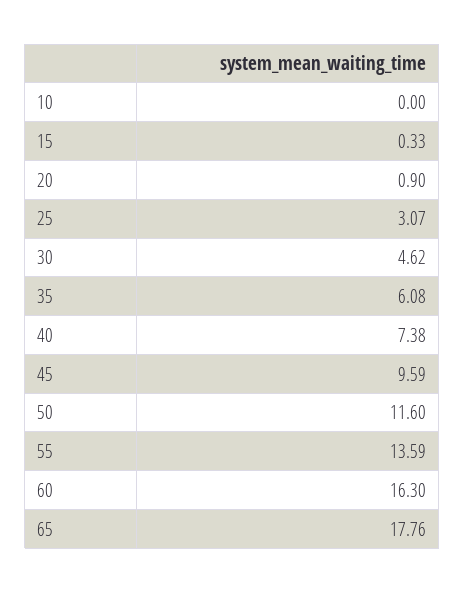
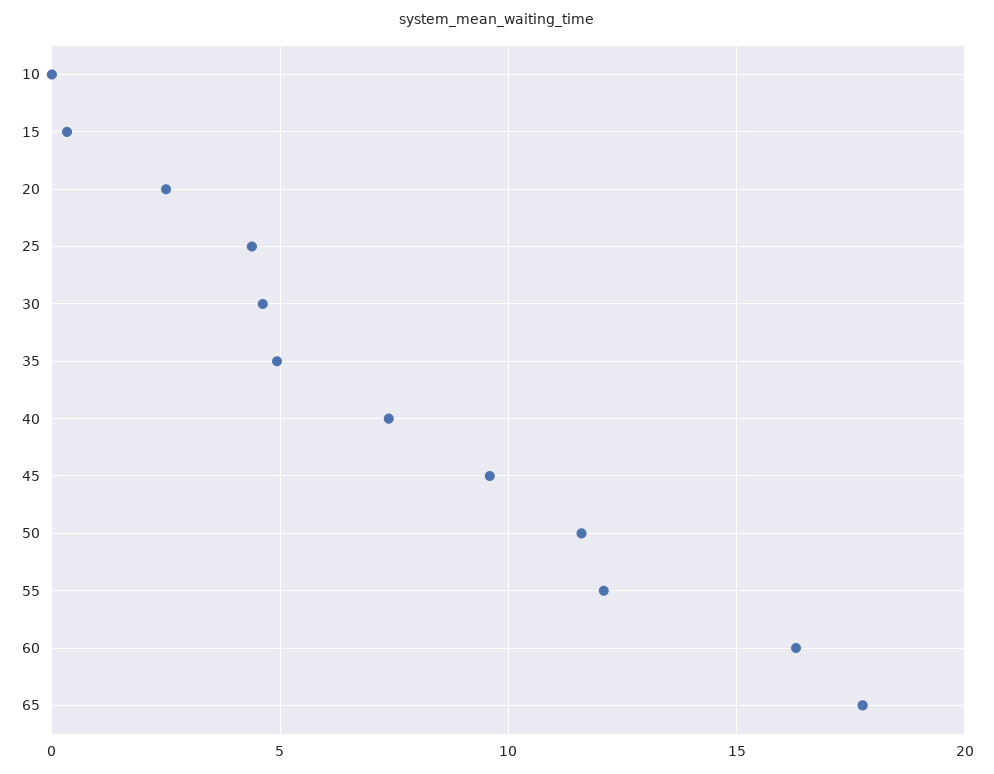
20: 0.9 -> 2.5
25: 3.07 -> 4.5
35: 6.08 -> 5
55: 13.59 -> 12

